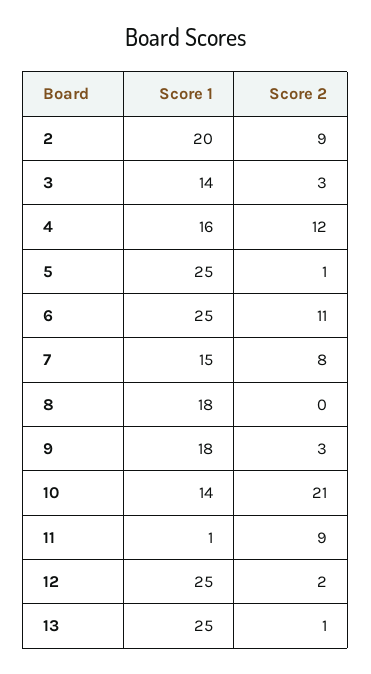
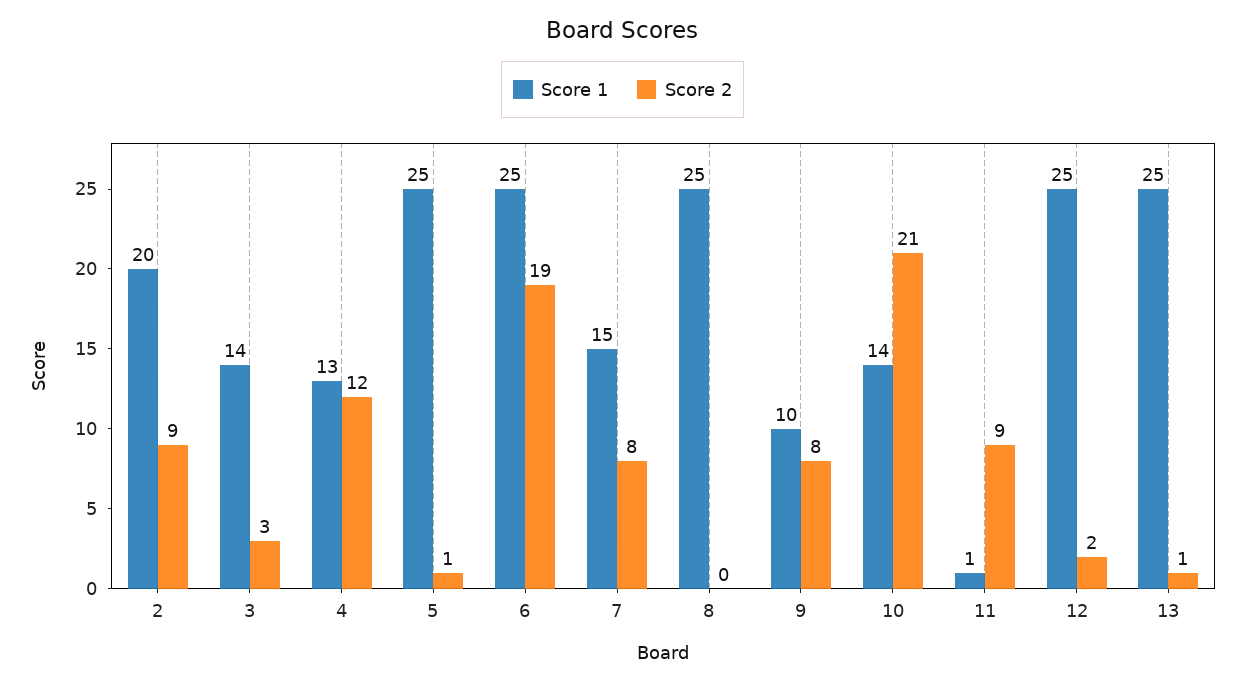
Score 1, 4: 16 -> 13
Score 2, 6: 11 -> 19
Score 1, 8: 18 -> 25
Score 1, 9: 18 -> 10
Score 2, 9: 3 -> 8

